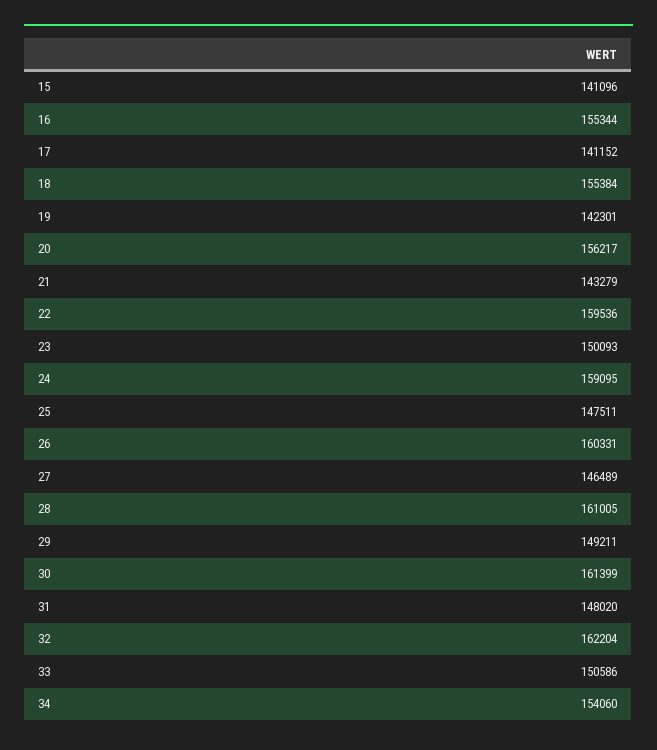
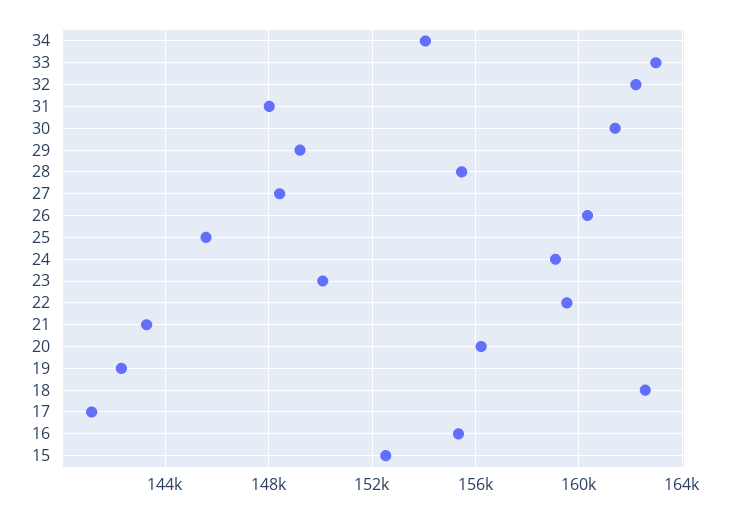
15: 141096 -> 152500
18: 155384 -> 162500
25: 147511 -> 145500
27: 146489 -> 148500
28: 161005 -> 155500
33: 150586 -> 163000

